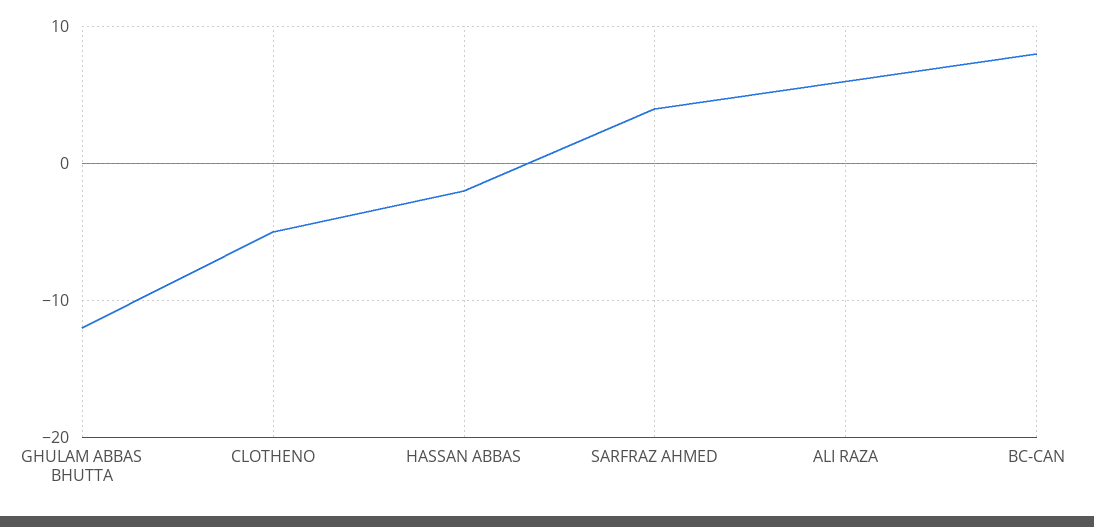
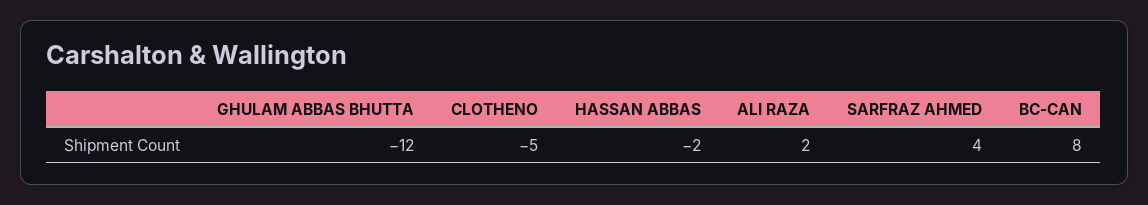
ALI RAZA: 6 -> 2

